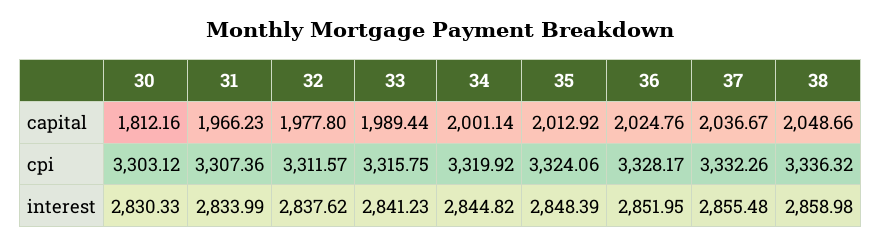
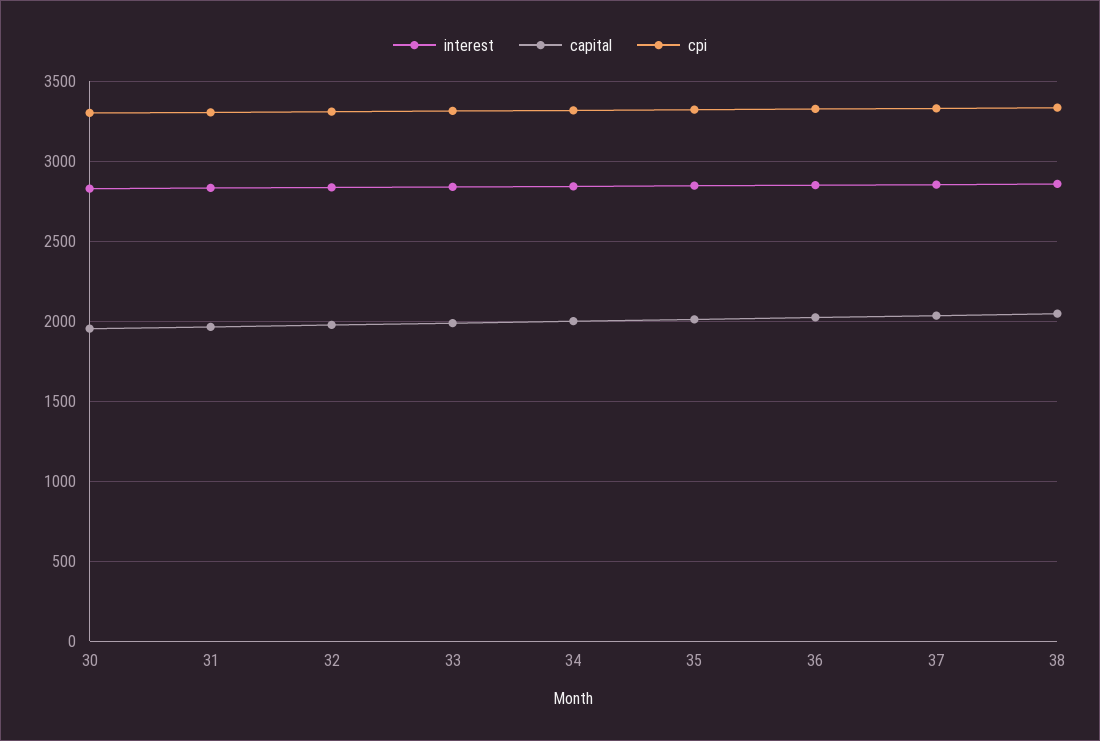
capital, 30: 1812.16 -> 1950

